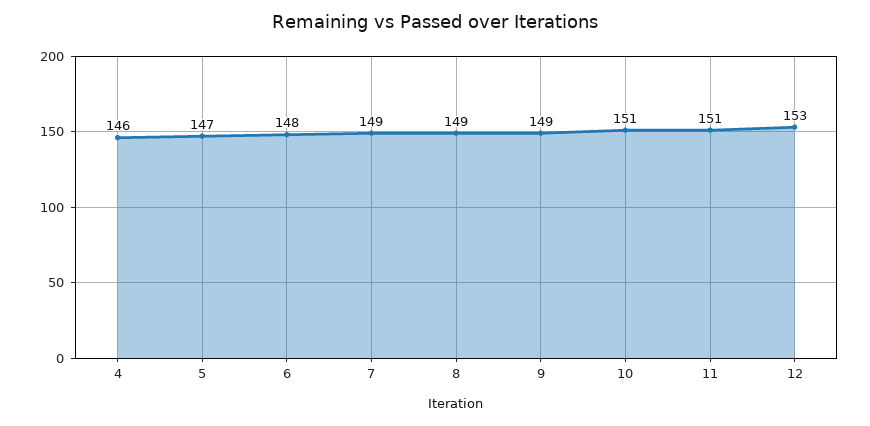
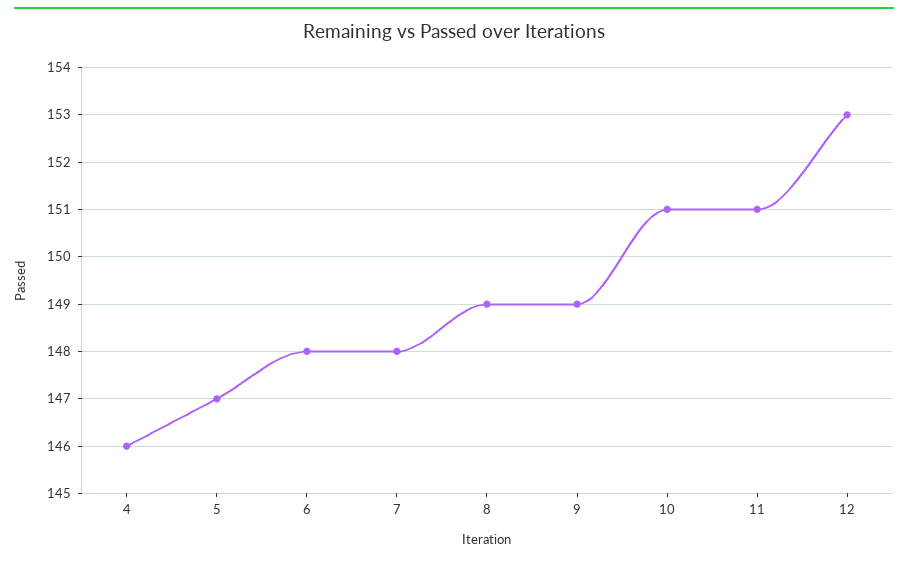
7: 149 -> 148

